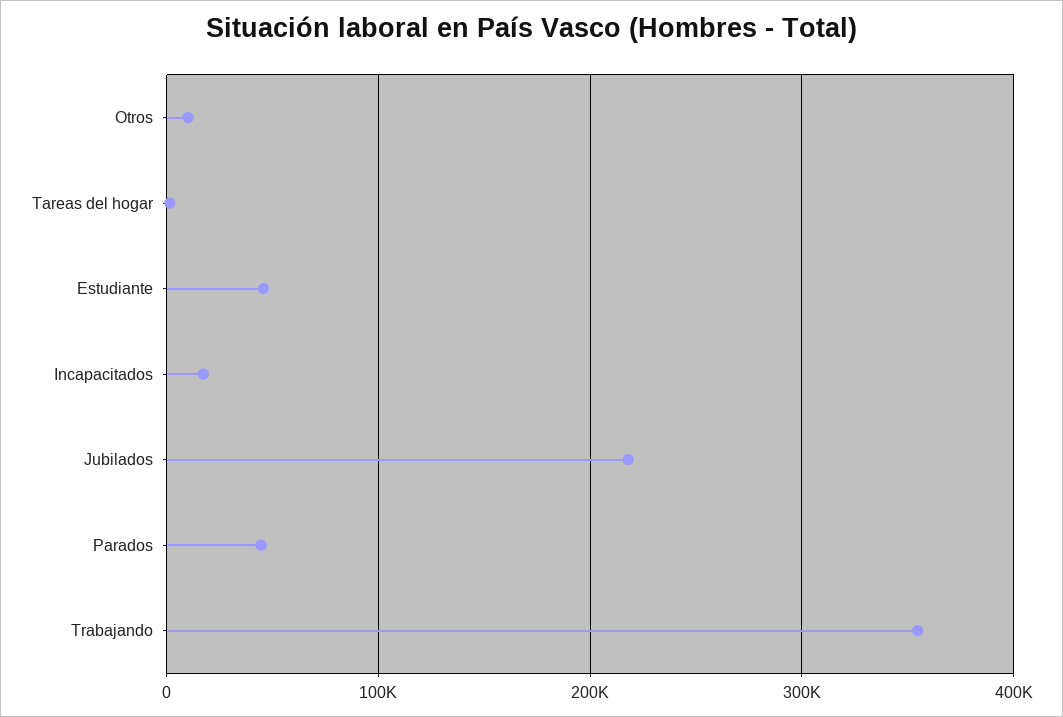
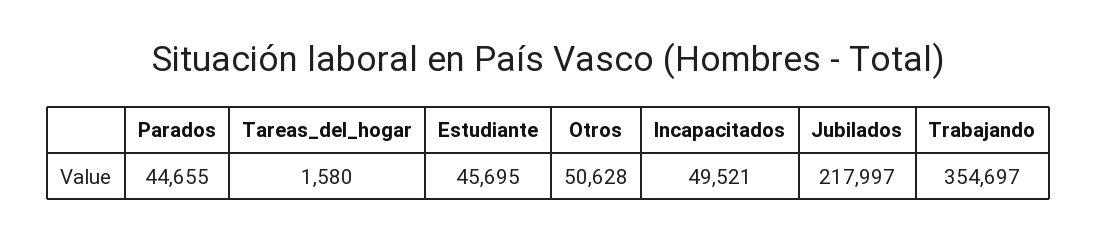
Otros: 10000 -> 50628
Incapacitados: 20000 -> 49521

